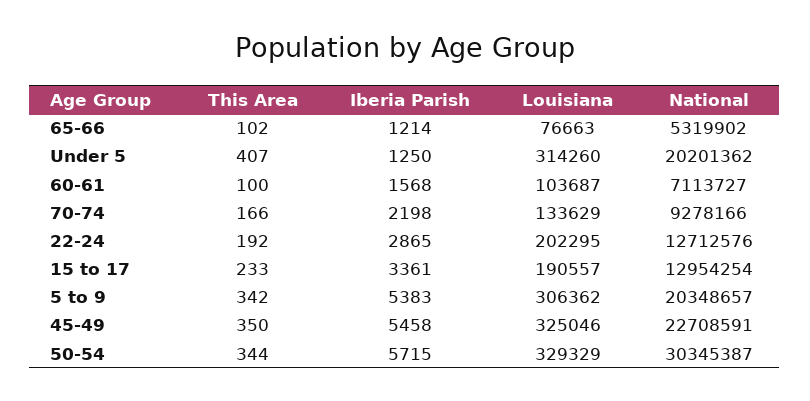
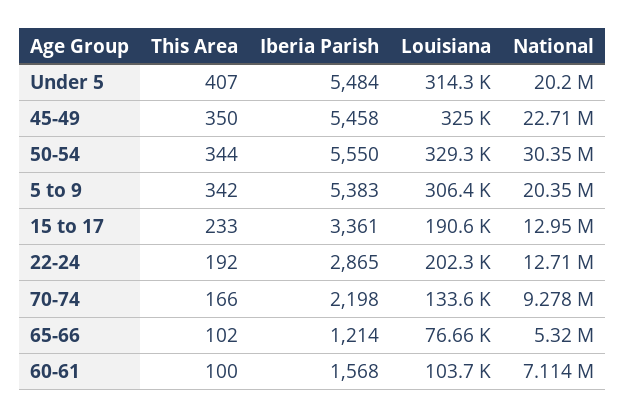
Iberia Parish, Under 5: 1250 -> 5484
Iberia Parish, 50-54: 5715 -> 5550

